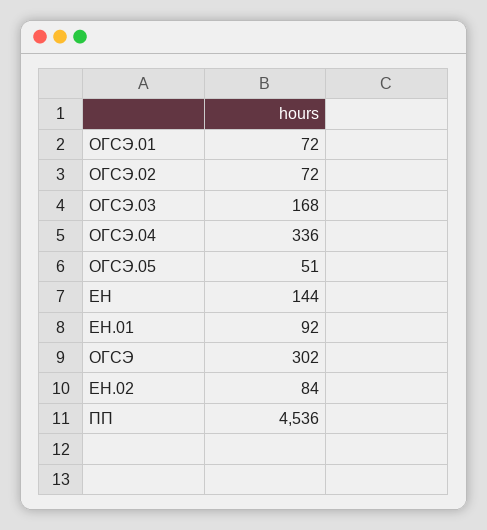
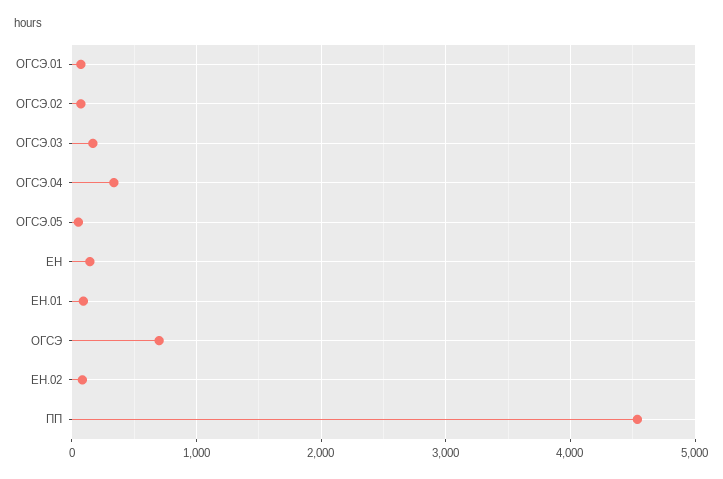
ОГСЭ: 302 -> 700

